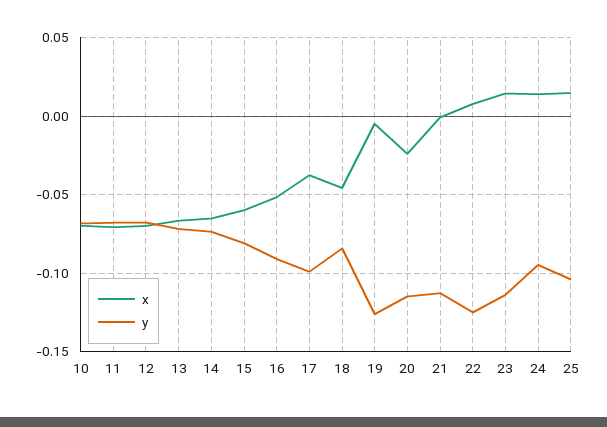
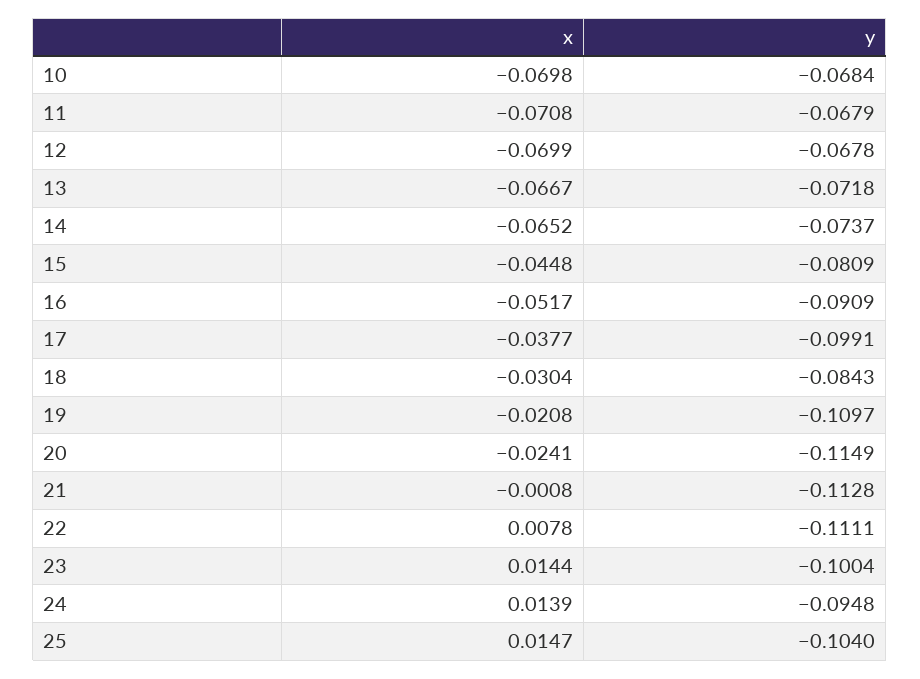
x, 15: -0.06 -> -0.0448
x, 18: -0.045 -> -0.0304
x, 19: -0.005 -> -0.0208
y, 19: -0.125 -> -0.1097
y, 22: -0.125 -> -0.1111
y, 23: -0.115 -> -0.1004

